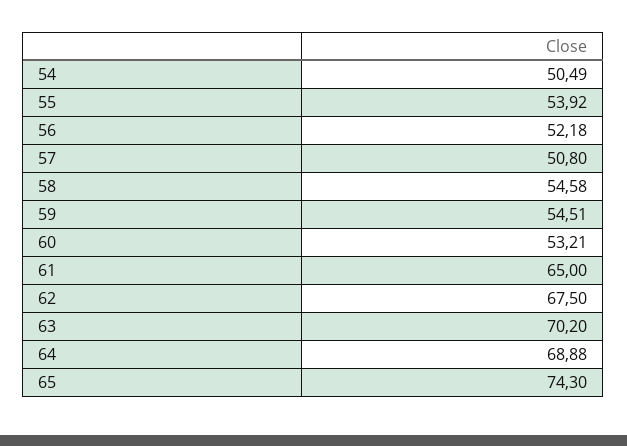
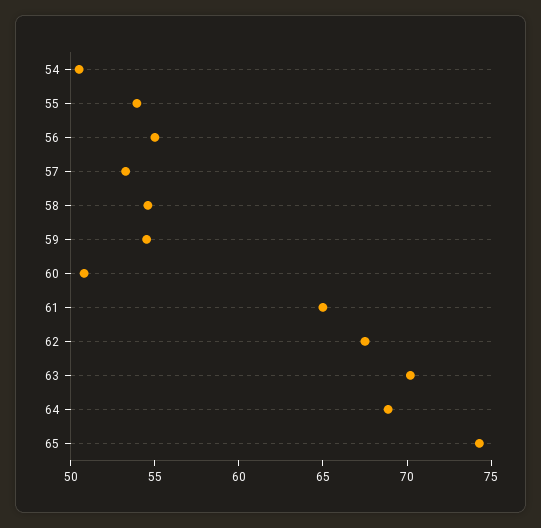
56: 52.18 -> 55
57: 50.8 -> 53
60: 53.21 -> 51

